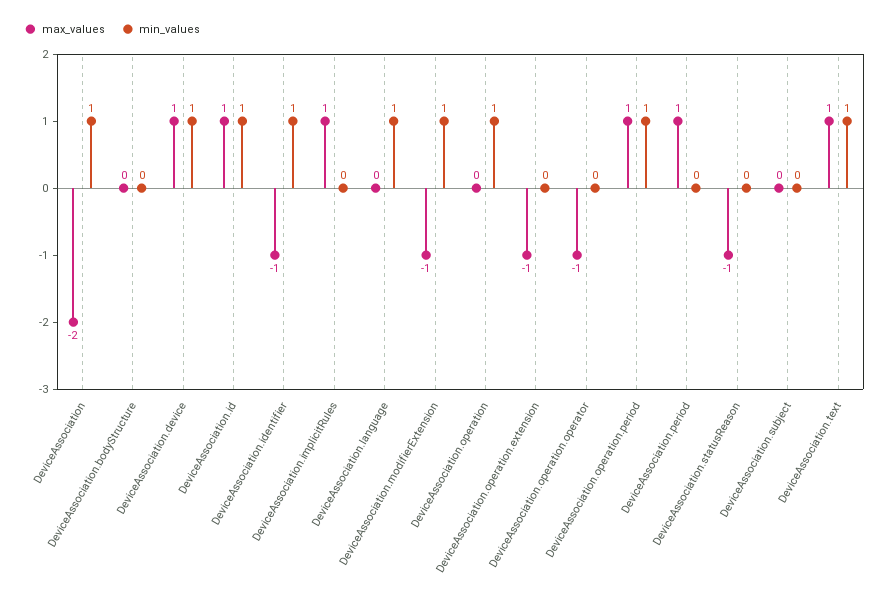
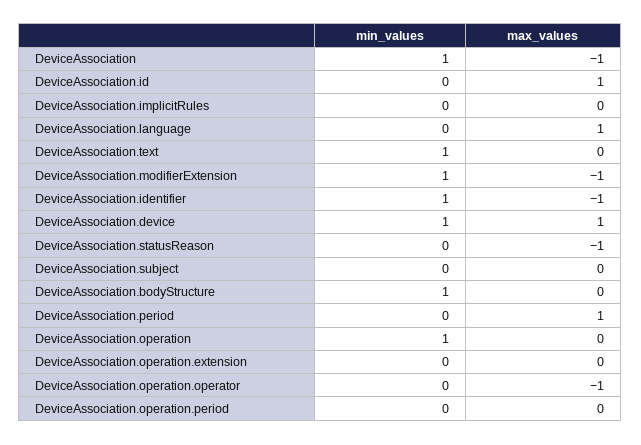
max_values, DeviceAssociation: -2 -> -1
min_values, DeviceAssociation.bodyStructure: 0 -> 1
min_values, DeviceAssociation.id: 1 -> 0
max_values, DeviceAssociation.implicitRules: 1 -> 0
max_values, DeviceAssociation.language: 0 -> 1
min_values, DeviceAssociation.language: 1 -> 0
max_values, DeviceAssociation.operation.extension: -1 -> 0
max_values, DeviceAssociation.operation.period: 1 -> 0
min_values, DeviceAssociation.operation.period: 1 -> 0
max_values, DeviceAssociation.text: 1 -> 0

